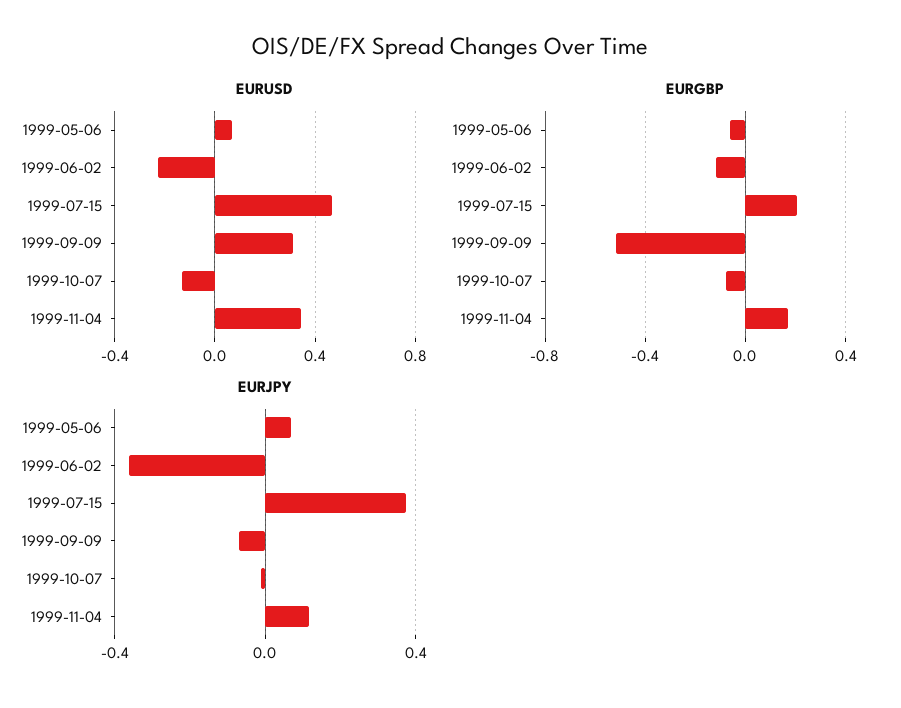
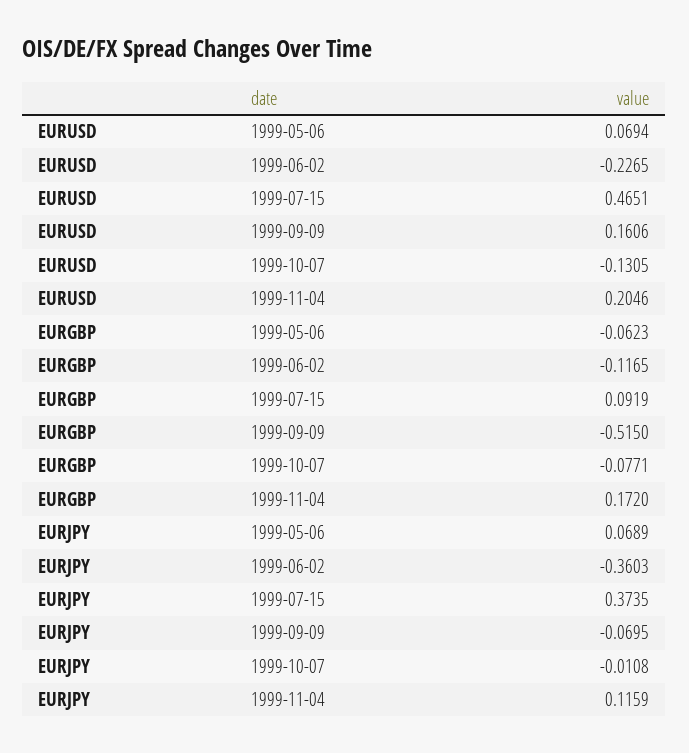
EURUSD, 1999-09-09: 0.3 -> 0.1606
EURUSD, 1999-11-04: 0.35 -> 0.2046
EURGBP, 1999-07-15: 0.2 -> 0.0919

